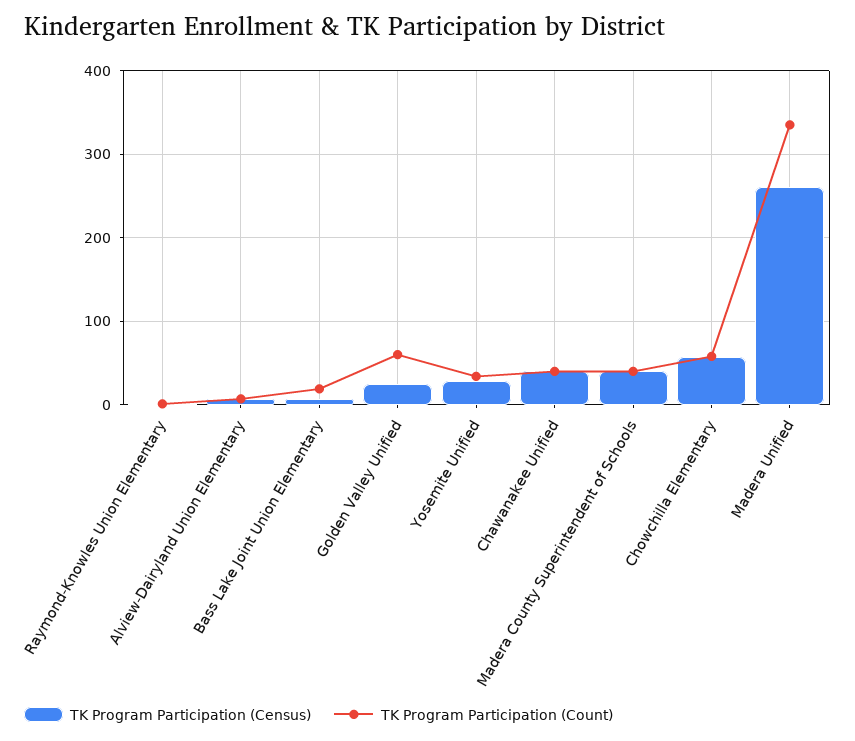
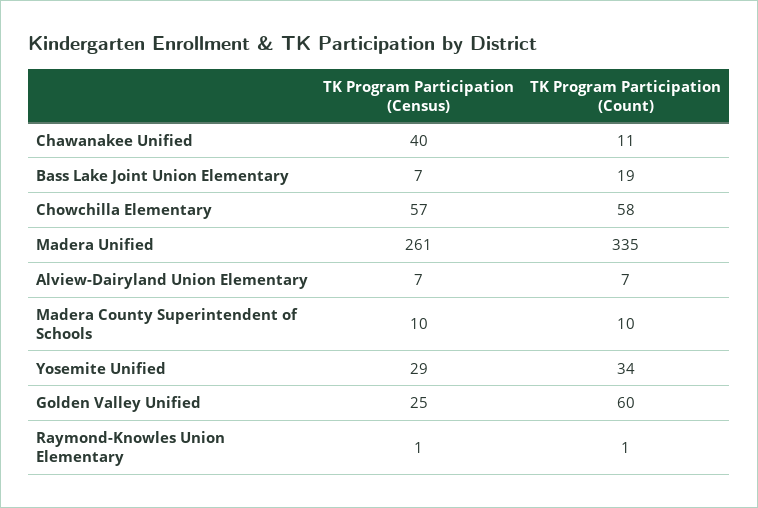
TK Program Participation (Count), Chawanakee Unified: 40 -> 11
TK Program Participation (Census), Madera County Superintendent of Schools: 40 -> 10
TK Program Participation (Count), Madera County Superintendent of Schools: 40 -> 10

